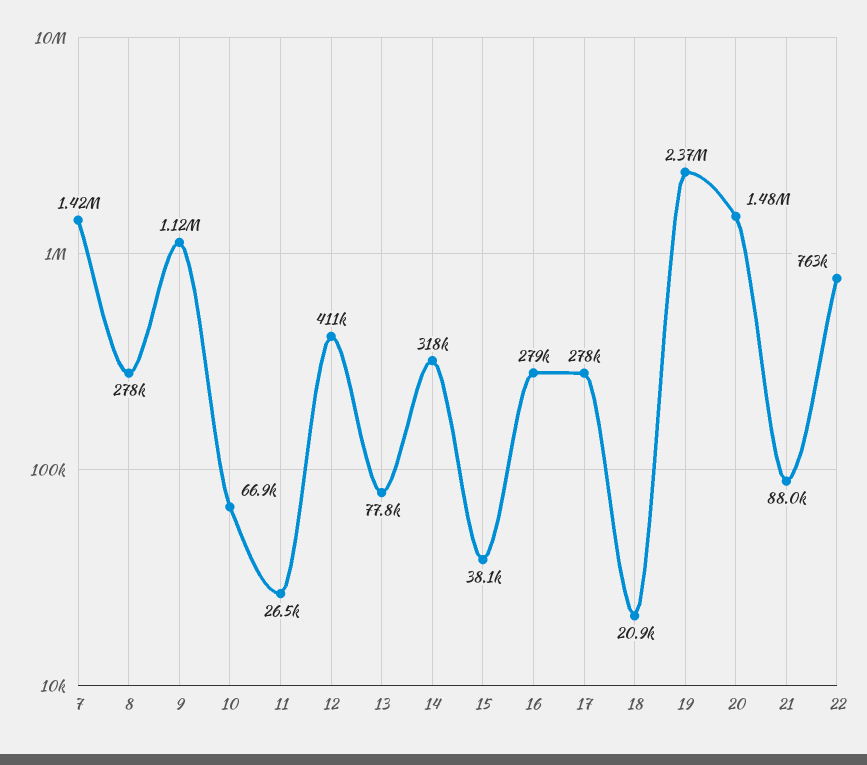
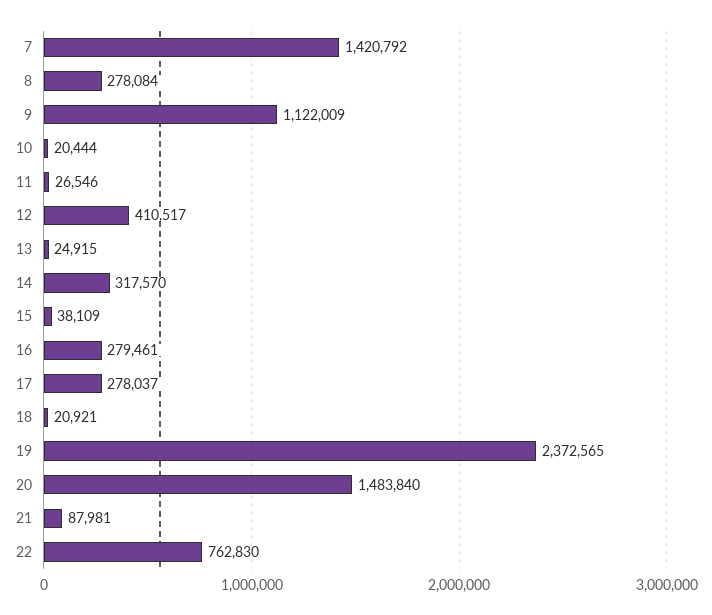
10: 66900 -> 20444
13: 77800 -> 24915

